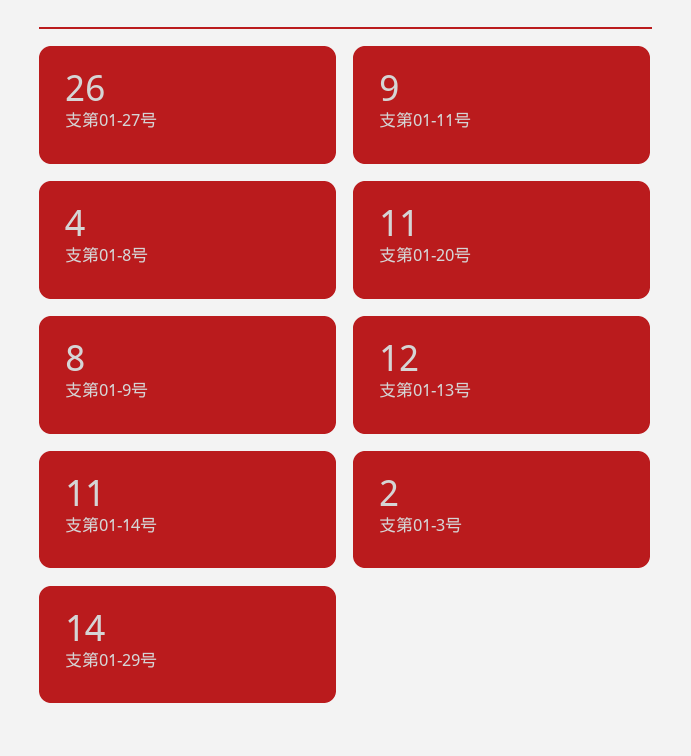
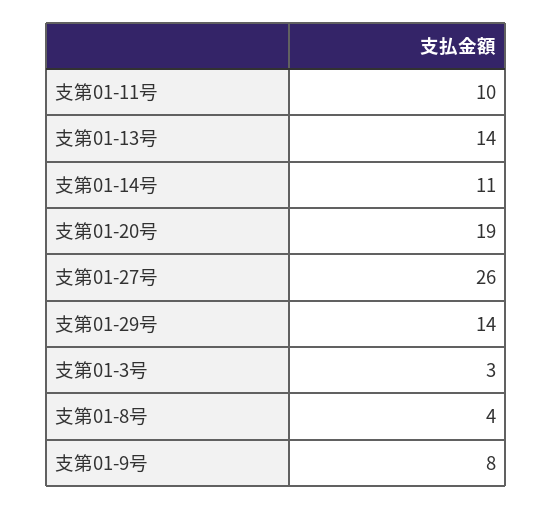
支第01-11号: 9 -> 10
支第01-20号: 11 -> 19
支第01-13号: 12 -> 14
支第01-3号: 2 -> 3

